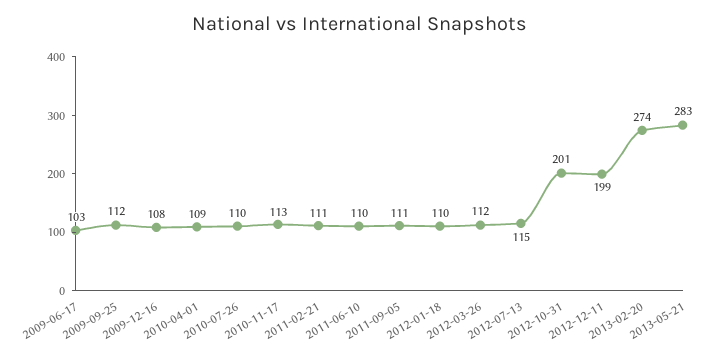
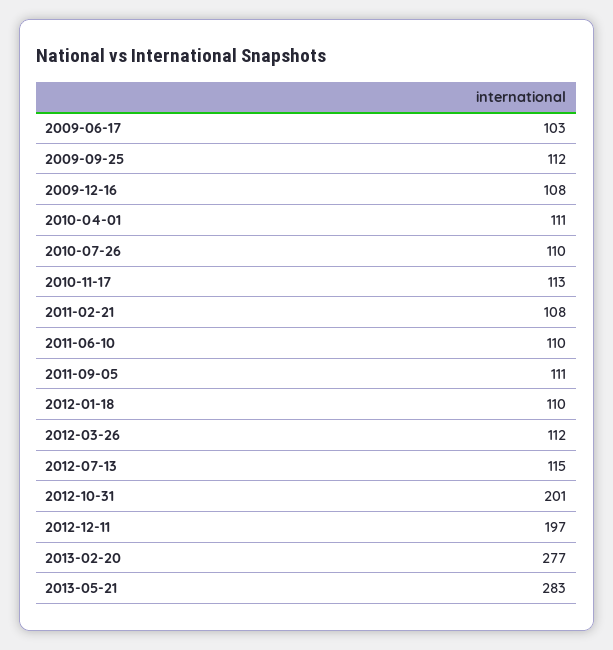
2010-04-01: 109 -> 111
2011-02-21: 111 -> 108
2012-12-11: 199 -> 197
2013-02-20: 274 -> 277

